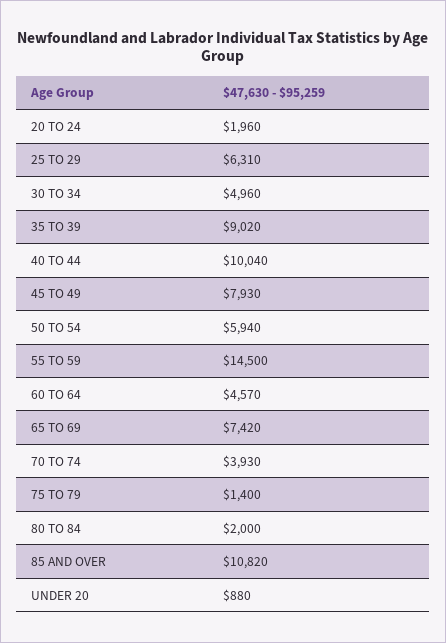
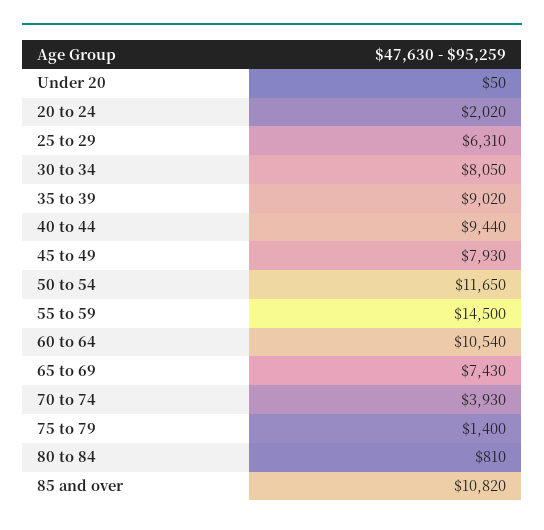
20 TO 24: 1960 -> 2020
30 TO 34: 4960 -> 8050
40 TO 44: 10040 -> 9440
50 TO 54: 5940 -> 11650
60 TO 64: 4570 -> 10540
65 TO 69: 7420 -> 7430
80 TO 84: 2000 -> 810
UNDER 20: 880 -> 50

